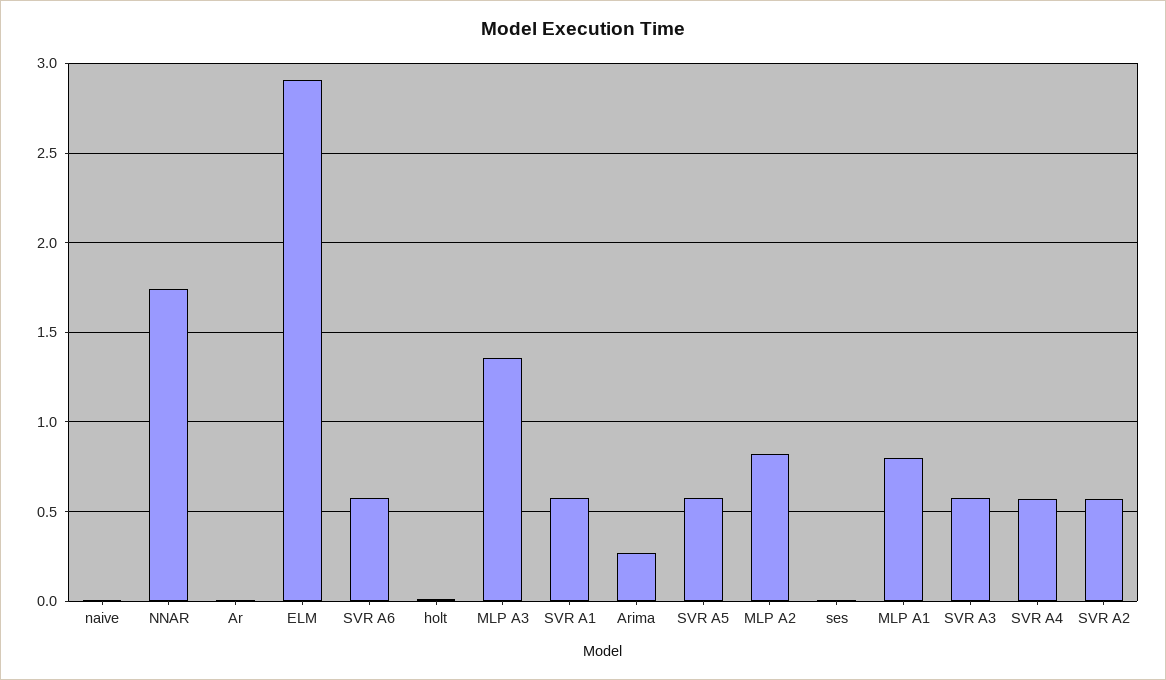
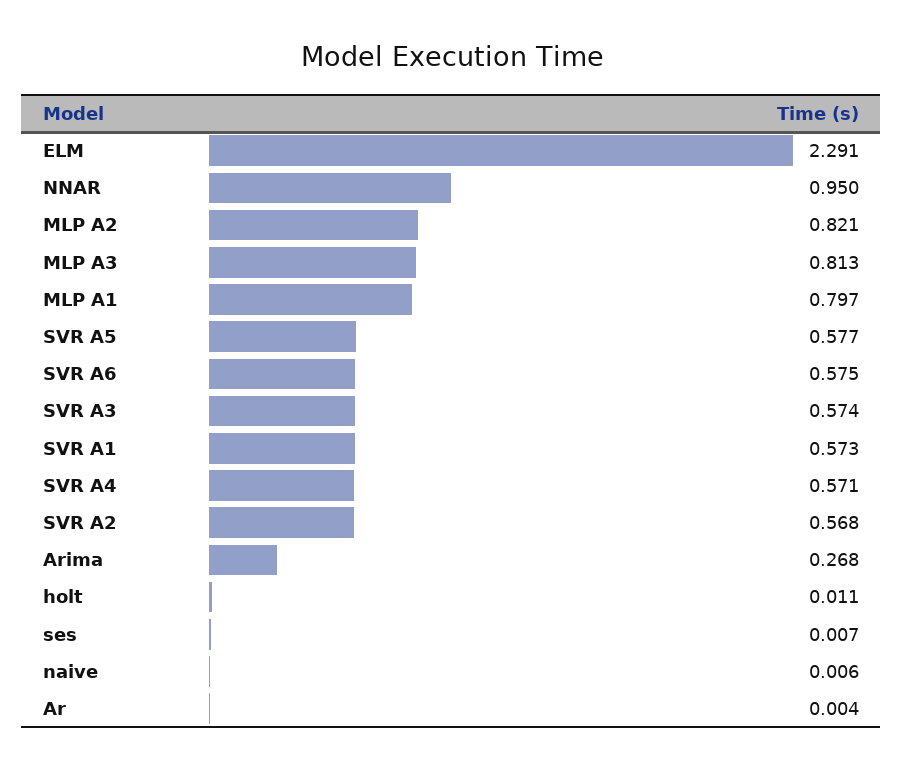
NNAR: 1.75 -> 0.95
ELM: 2.9 -> 2.291
MLP A3: 1.35 -> 0.813

